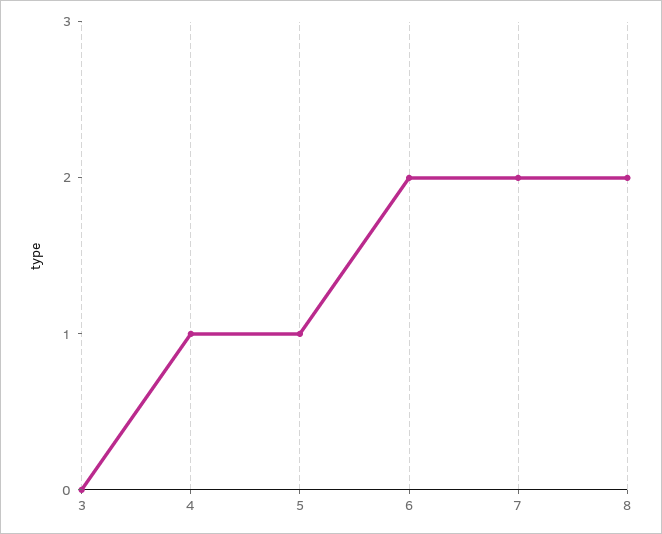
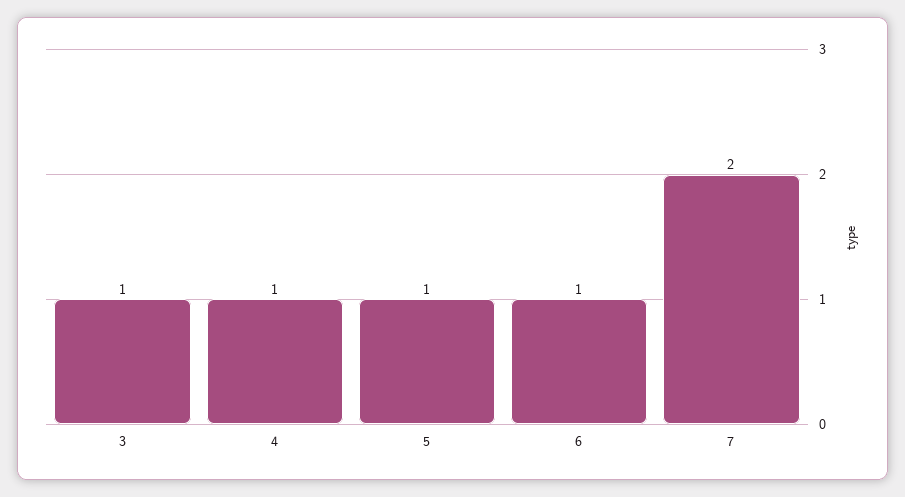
3: 0 -> 1
6: 2 -> 1
8: 2 -> none

